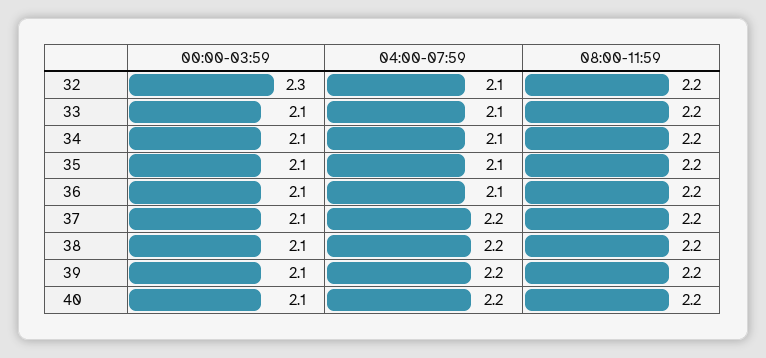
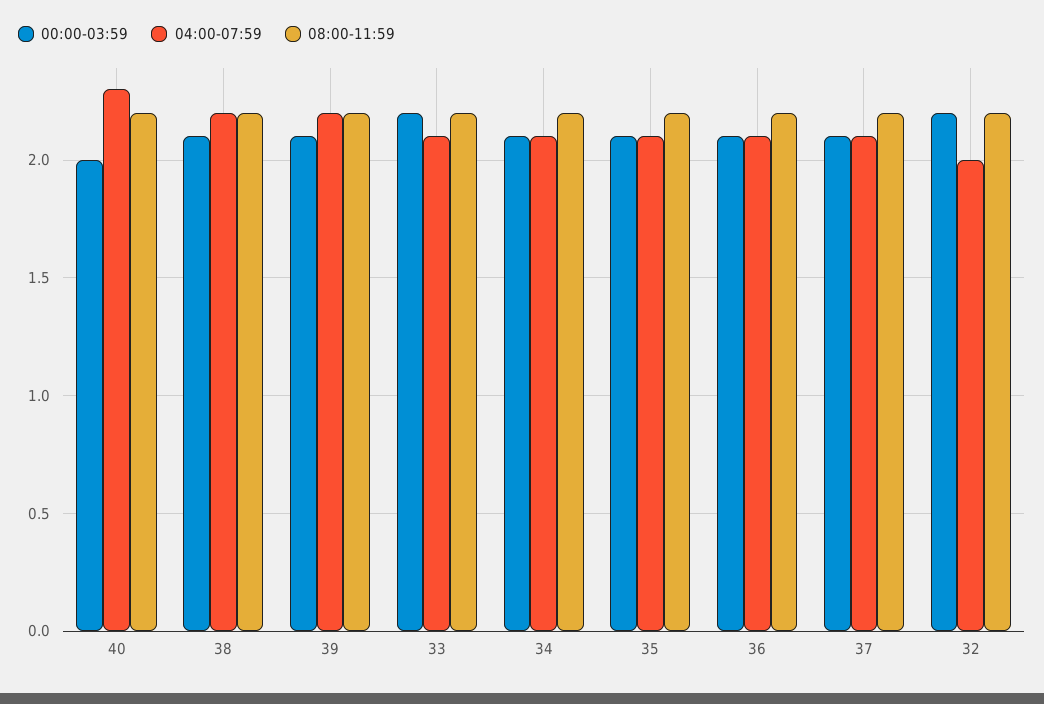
00:00-03:59, 32: 2.3 -> 2.2
04:00-07:59, 32: 2.1 -> 2
00:00-03:59, 33: 2.1 -> 2.2
04:00-07:59, 37: 2.2 -> 2.1
00:00-03:59, 40: 2.1 -> 2
04:00-07:59, 40: 2.2 -> 2.3

